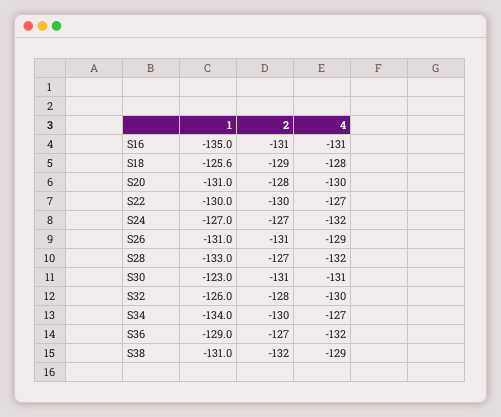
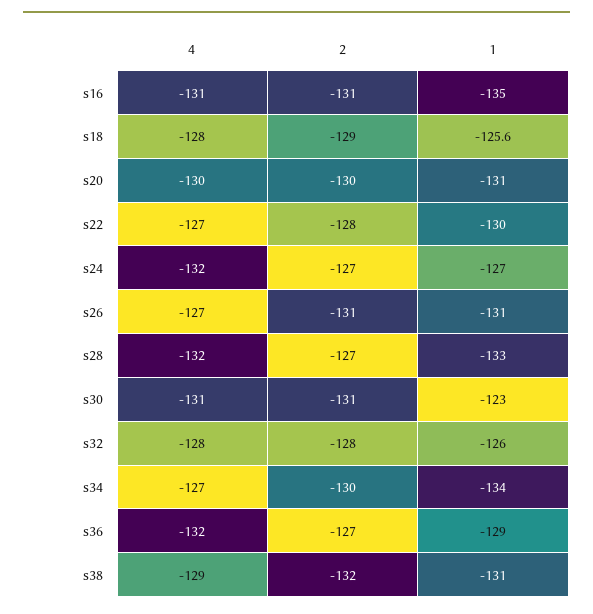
2, S20: -128 -> -130
2, S22: -130 -> -128
4, S26: -129 -> -127
4, S32: -130 -> -128

